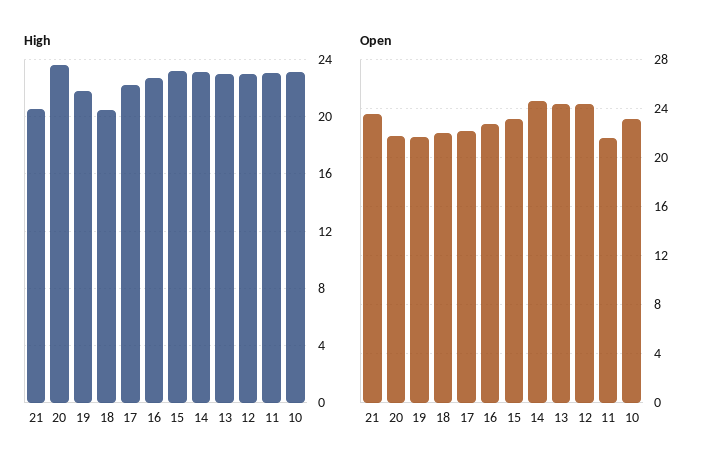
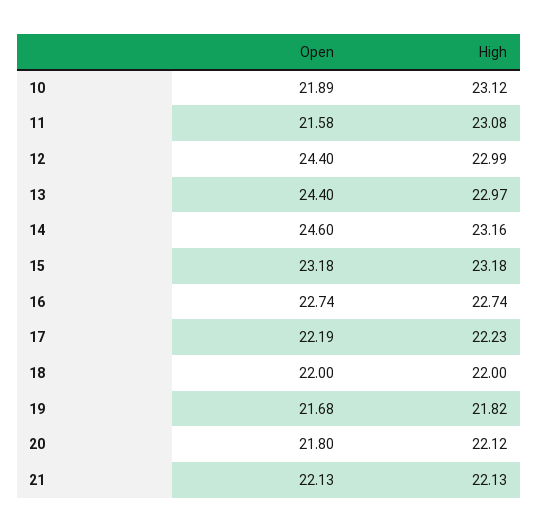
High, 21: 20.5 -> 22.13
High, 20: 23.5 -> 22.12
High, 18: 20.5 -> 22
Open, 21: 23.5 -> 22.13
Open, 10: 23 -> 21.89

